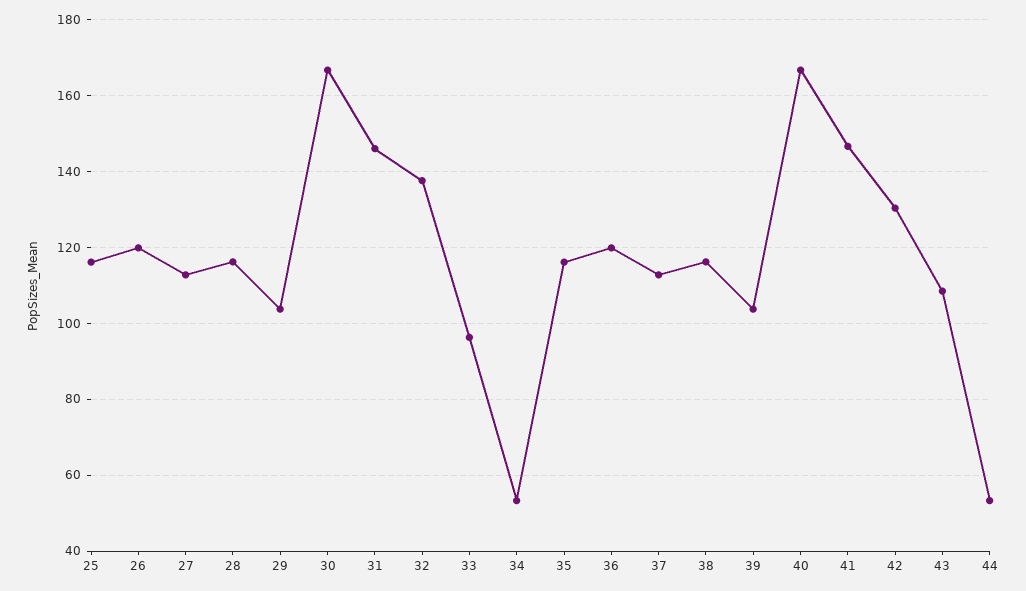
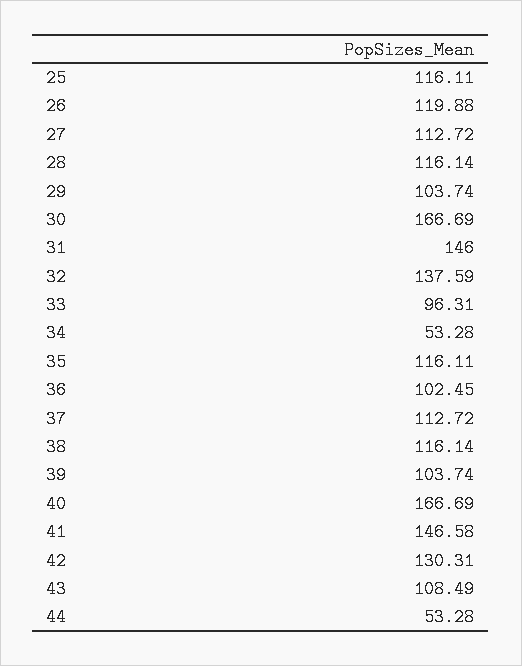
36: 120 -> 102.45

